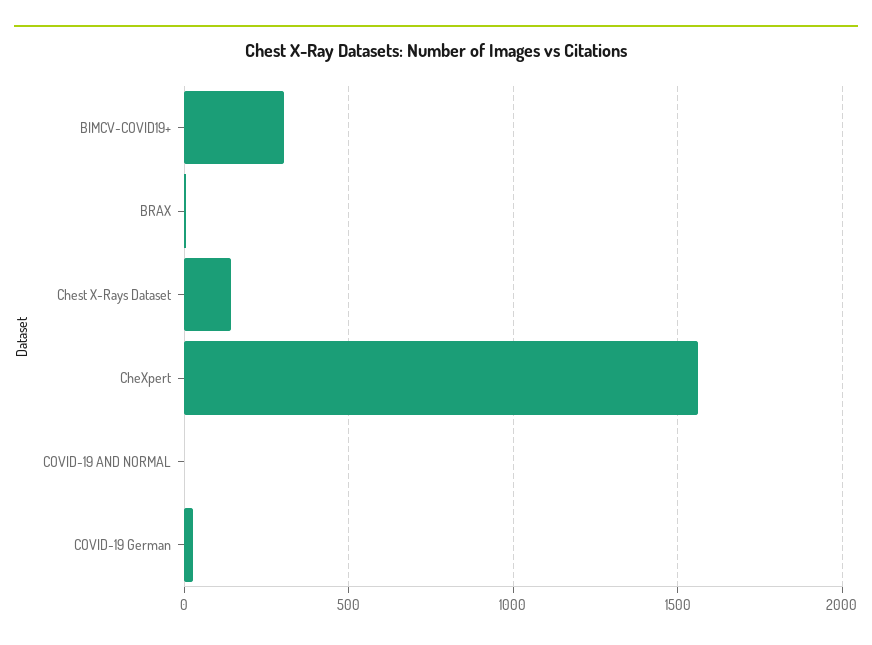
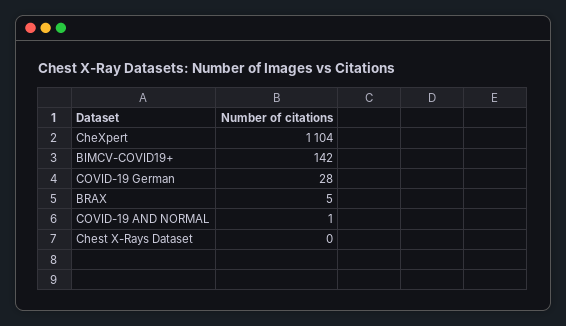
BIMCV-COVID19+: 300 -> 142
Chest X-Rays Dataset: 150 -> 0
CheXpert: 1550 -> 1104

